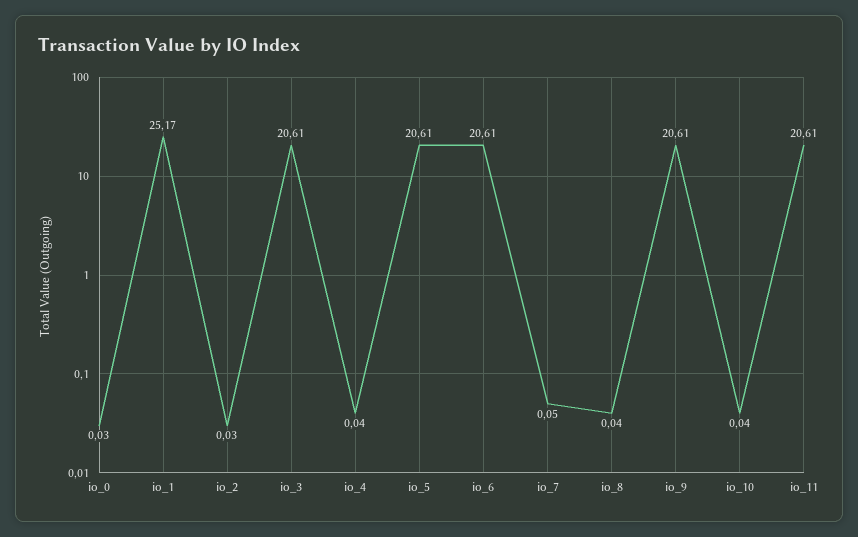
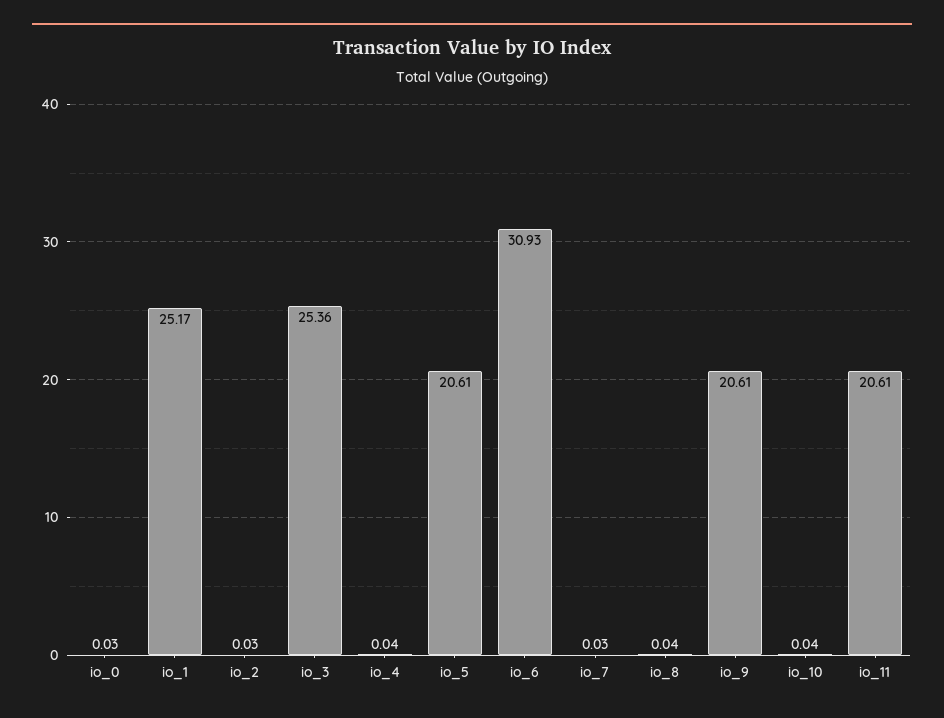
io_3: 20.61 -> 25.36
io_6: 20.61 -> 30.93
io_7: 0.05 -> 0.03

